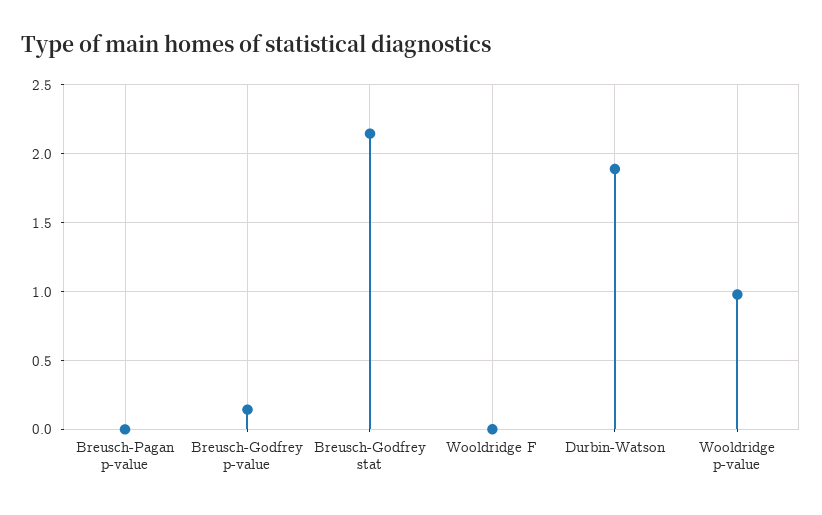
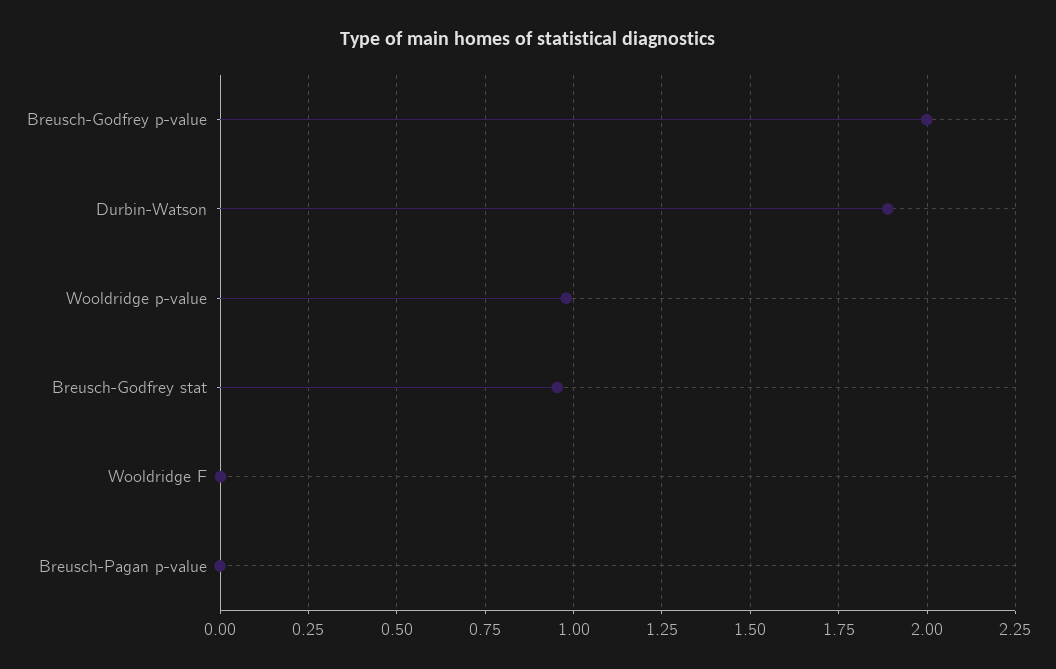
Breusch-Godfrey p-value: 0.15 -> 2
Breusch-Godfrey stat: 2.15 -> 0.95

